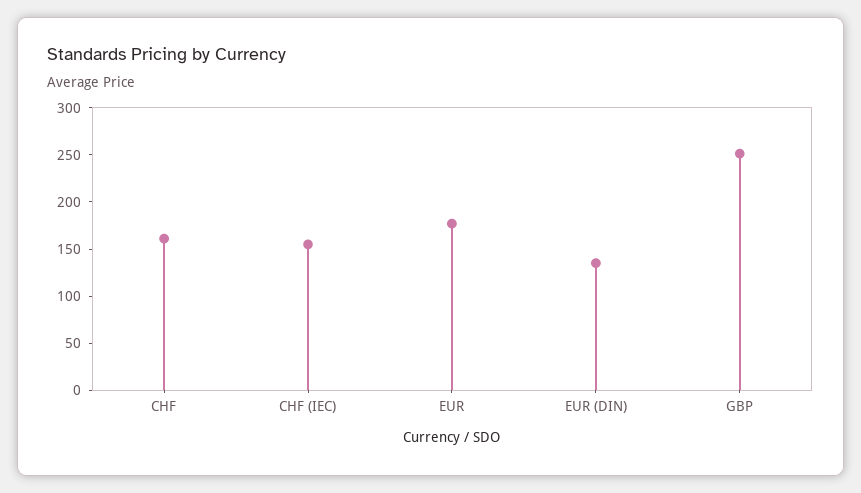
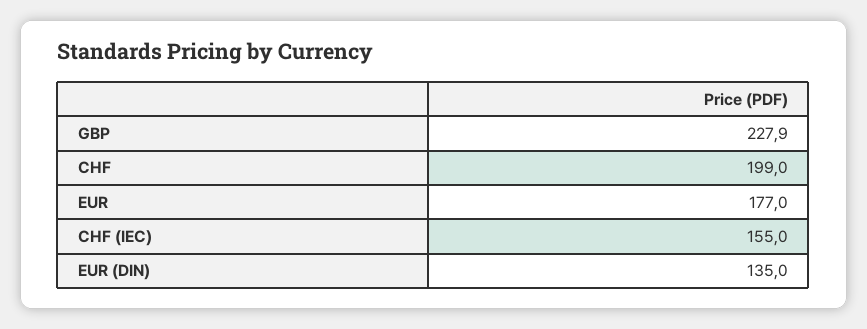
CHF: 160 -> 199
GBP: 250 -> 227.9

